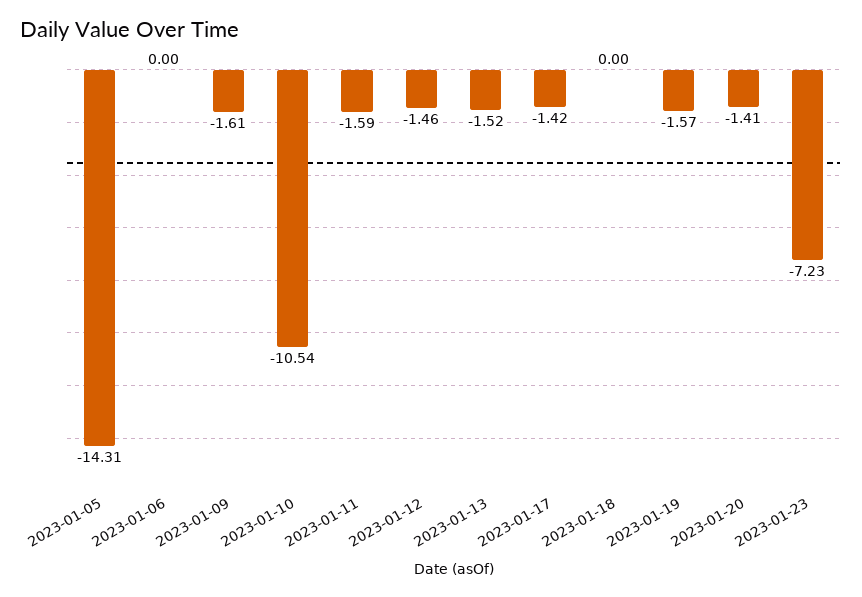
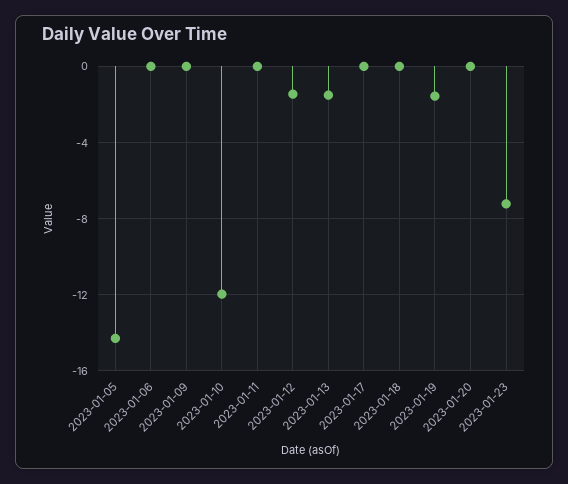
2023-01-09: -1.61 -> 0
2023-01-10: -10.54 -> -12
2023-01-11: -1.59 -> 0
2023-01-17: -1.42 -> 0
2023-01-20: -1.41 -> 0

